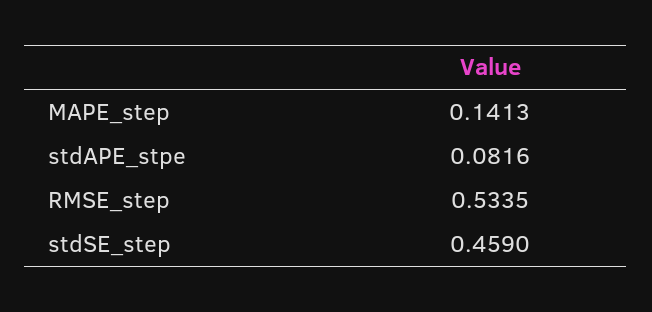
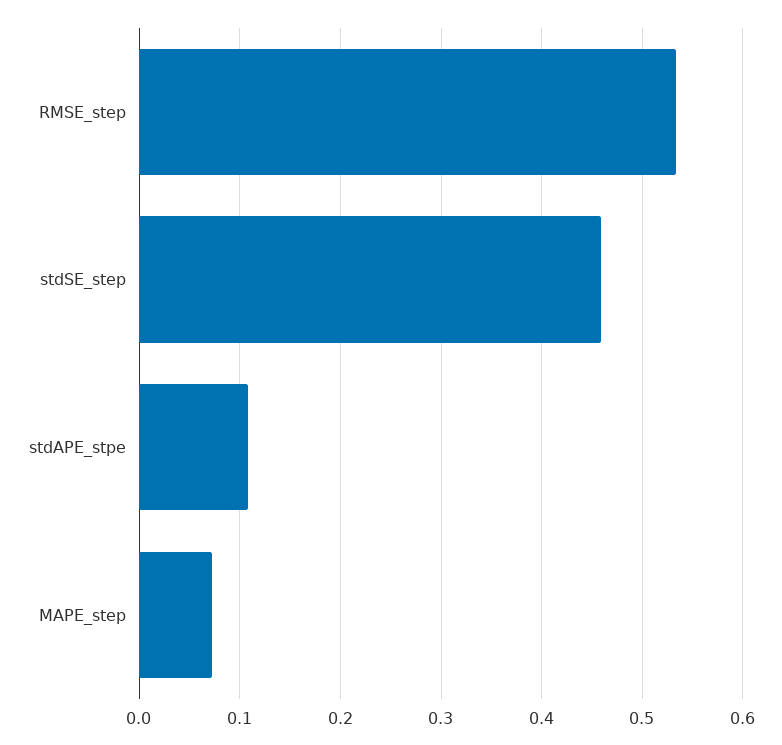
MAPE_step: 0.1413 -> 0.07
stdAPE_stpe: 0.0816 -> 0.11

